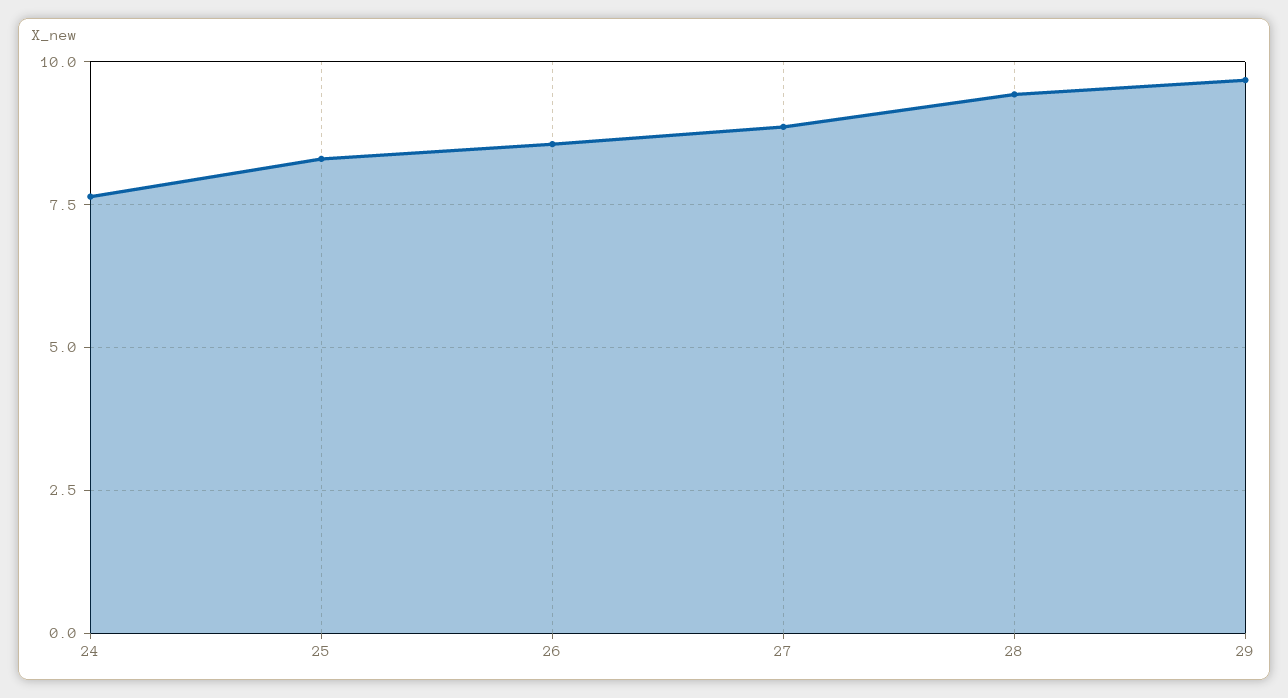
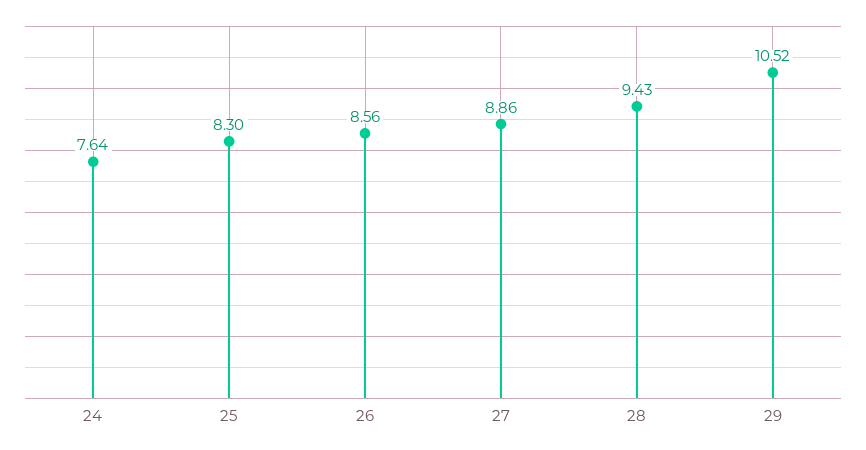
29: 9.75 -> 10.52

